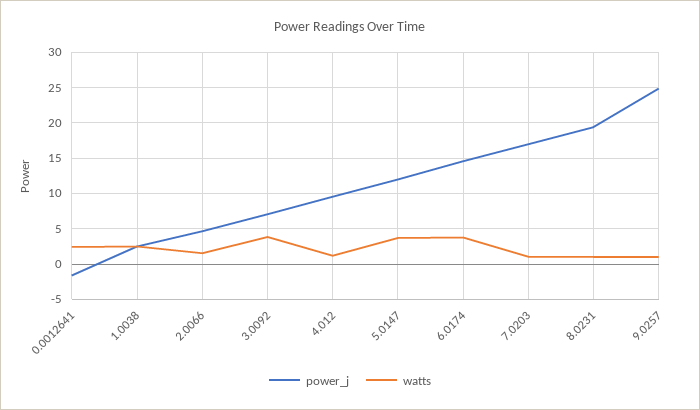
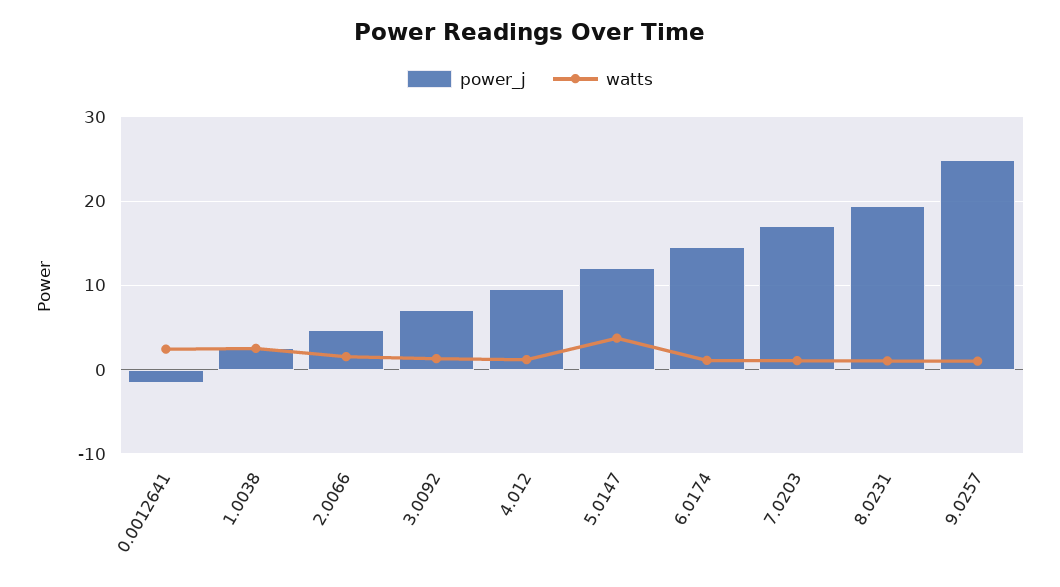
watts, 3.0092: 4 -> 1
watts, 6.0174: 4 -> 1

